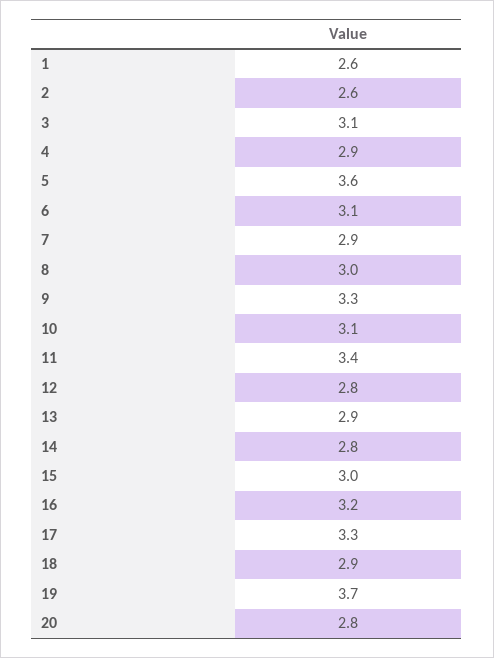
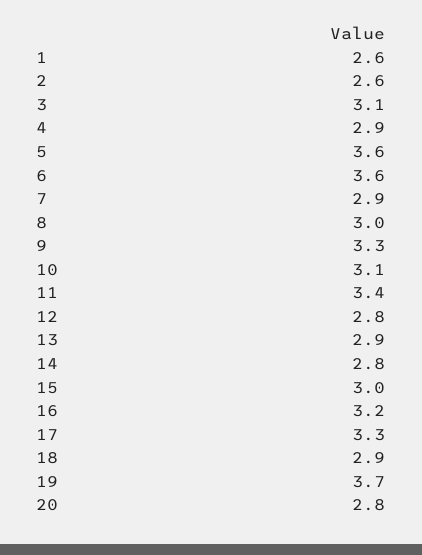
6: 3.1 -> 3.6

